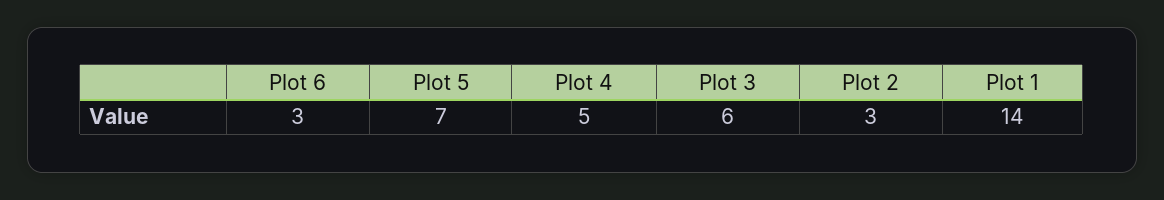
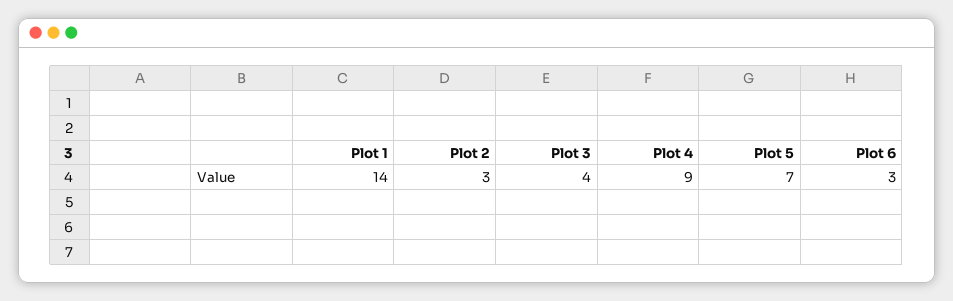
Plot 4: 5 -> 9
Plot 3: 6 -> 4

